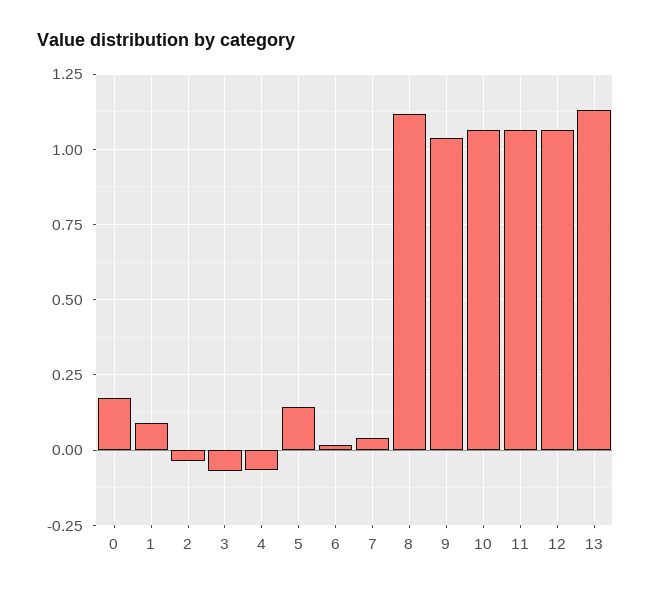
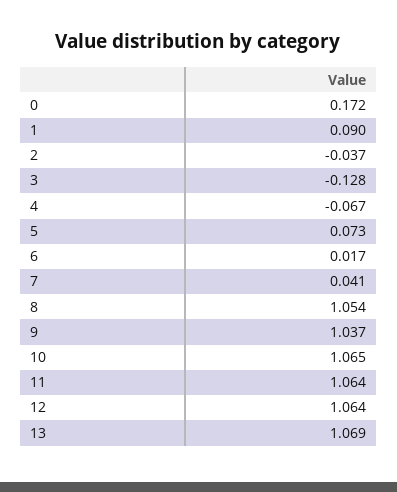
3: -0.075 -> -0.128
5: 0.15 -> 0.073
8: 1.125 -> 1.054
13: 1.125 -> 1.069

